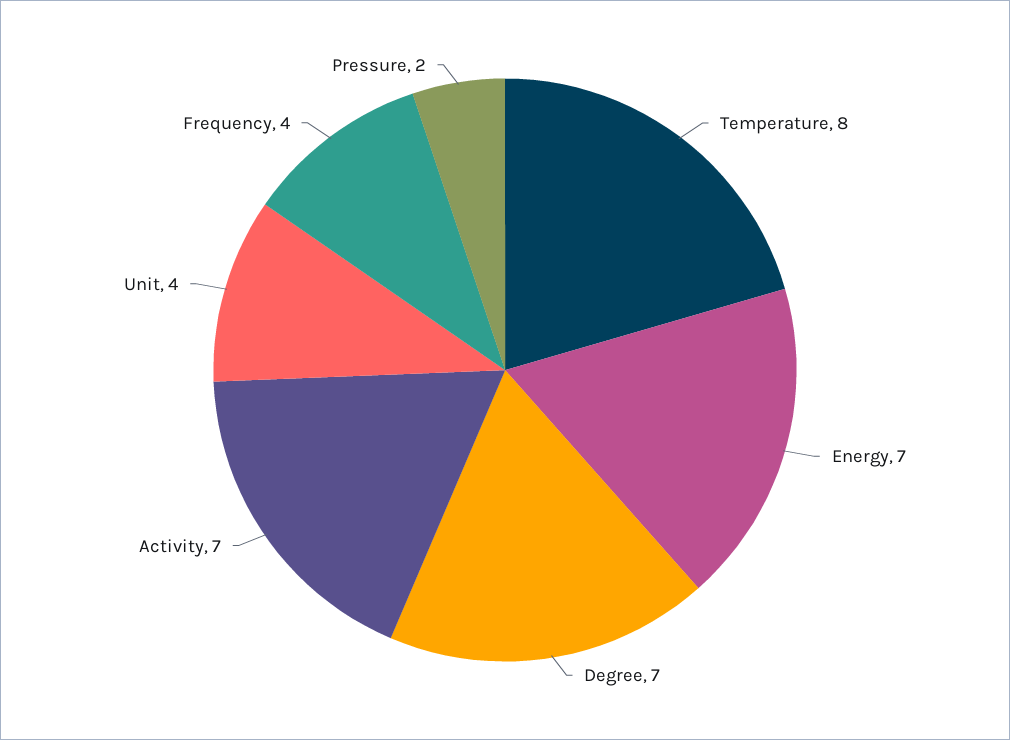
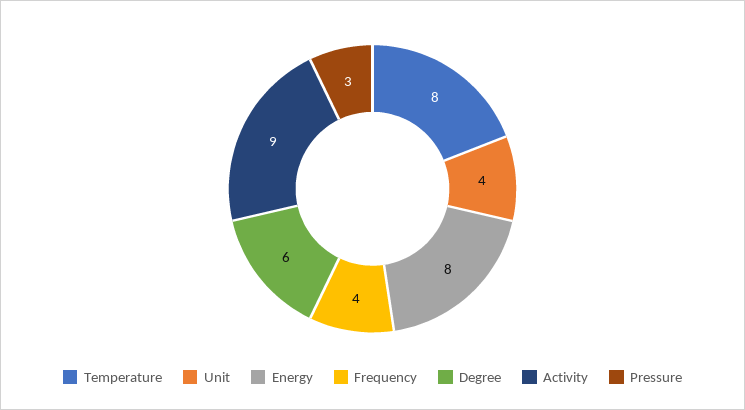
Energy: 7 -> 8
Degree: 7 -> 6
Activity: 7 -> 9
Pressure: 2 -> 3

